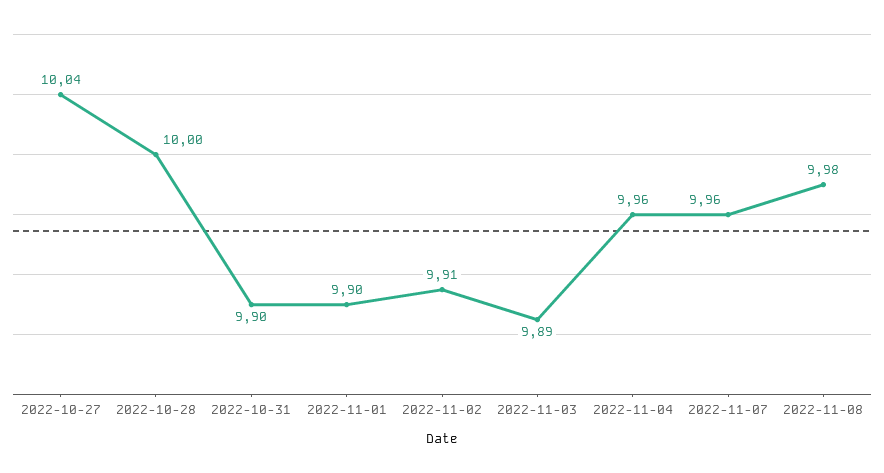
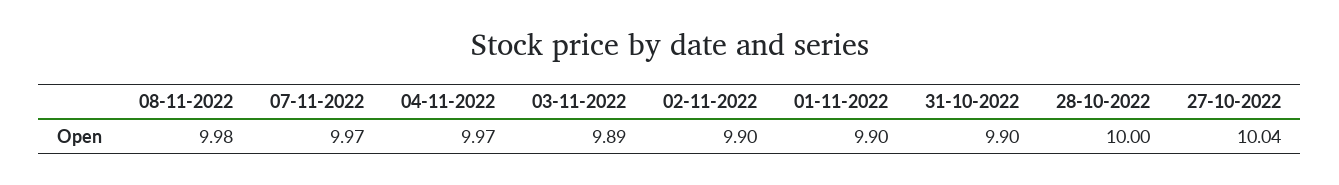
2022-11-02: 9.91 -> 9.9
2022-11-04: 9.96 -> 9.97
2022-11-07: 9.96 -> 9.97

